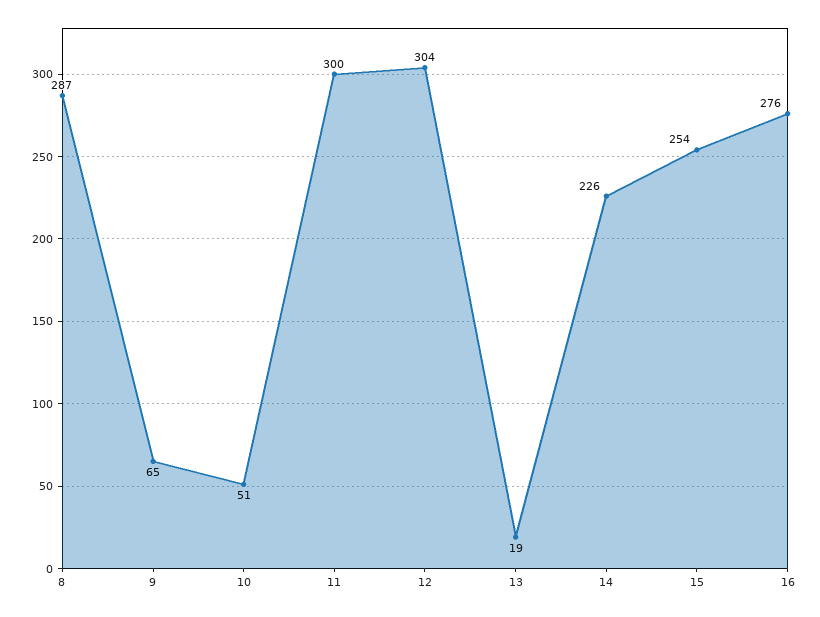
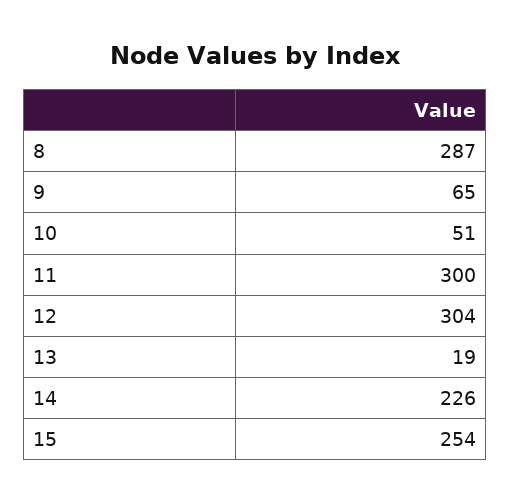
16: 276 -> none

